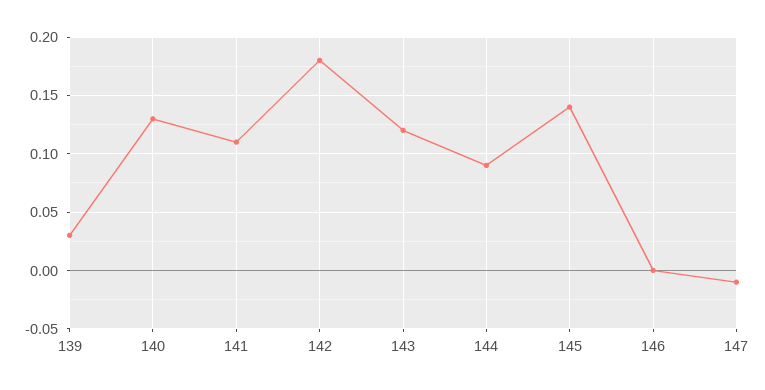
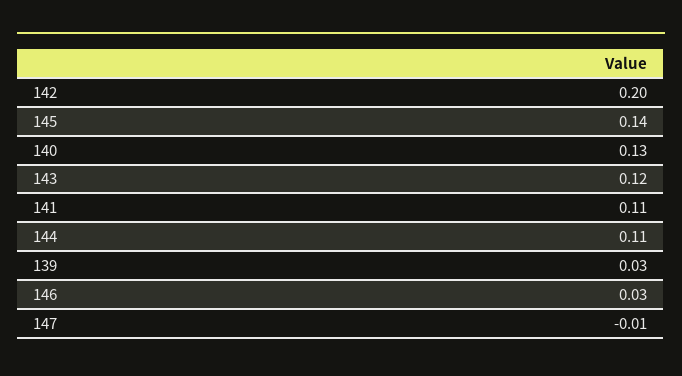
142: 0.18 -> 0.2
144: 0.09 -> 0.11
146: 0 -> 0.03

